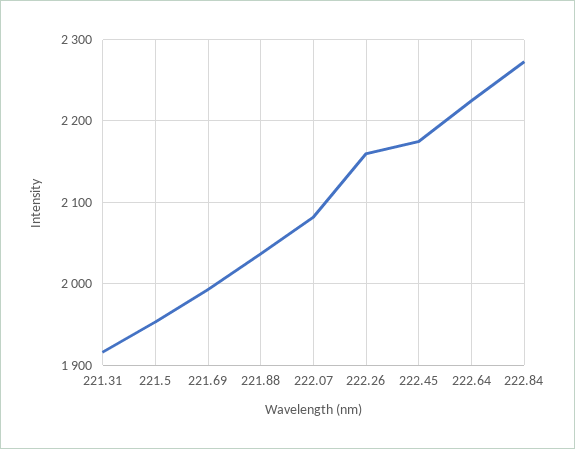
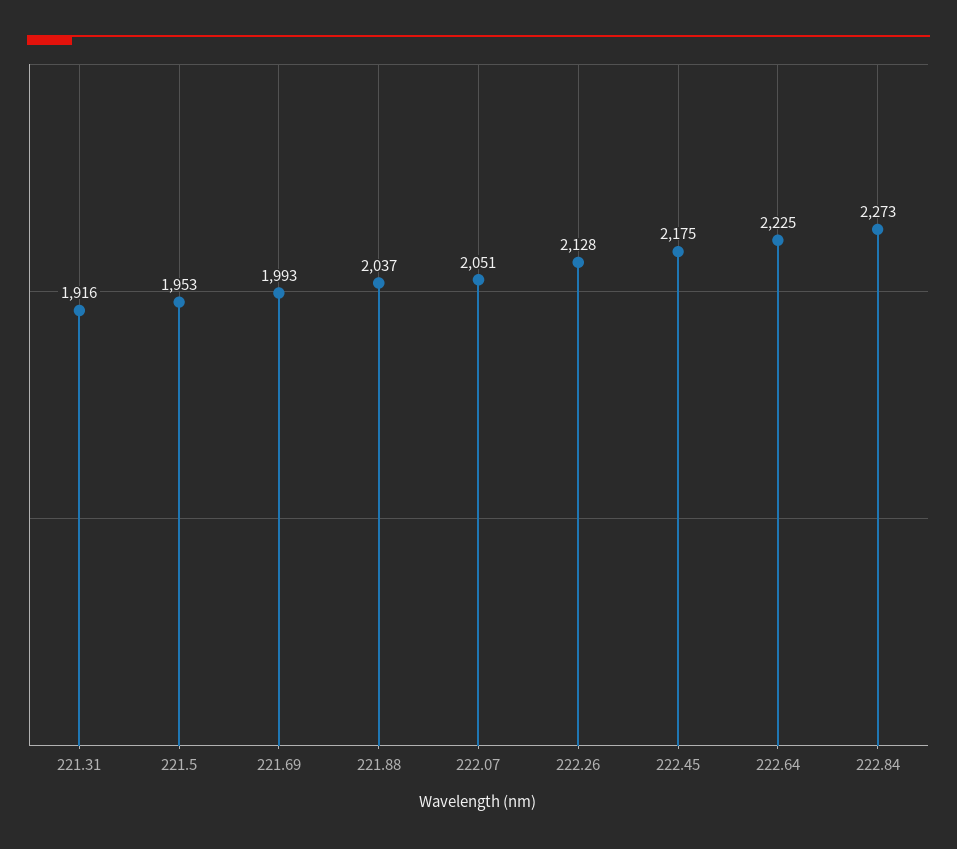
222.07: 2080 -> 2051
222.26: 2160 -> 2128

